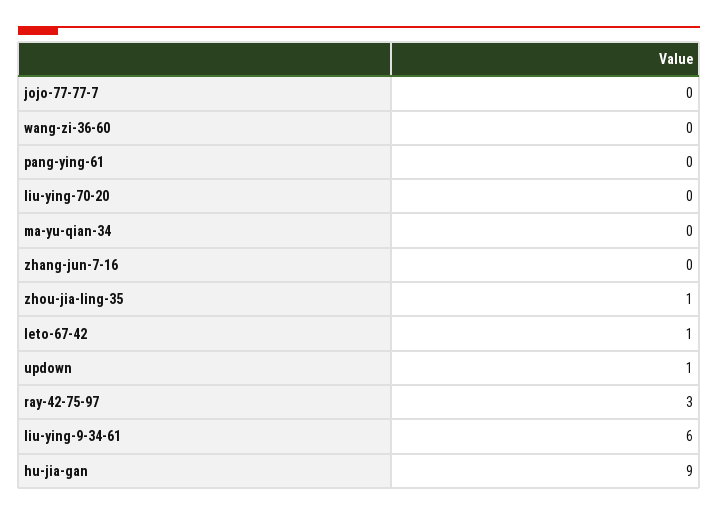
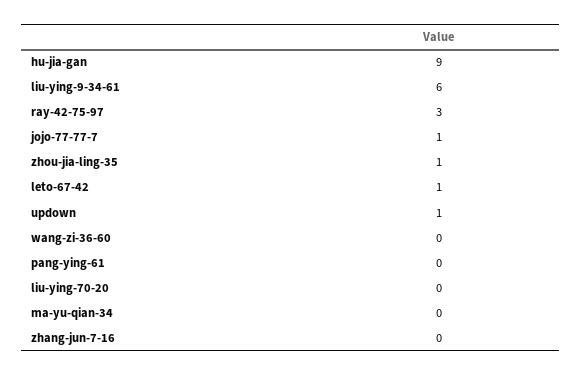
jojo-77-77-7: 0 -> 1

